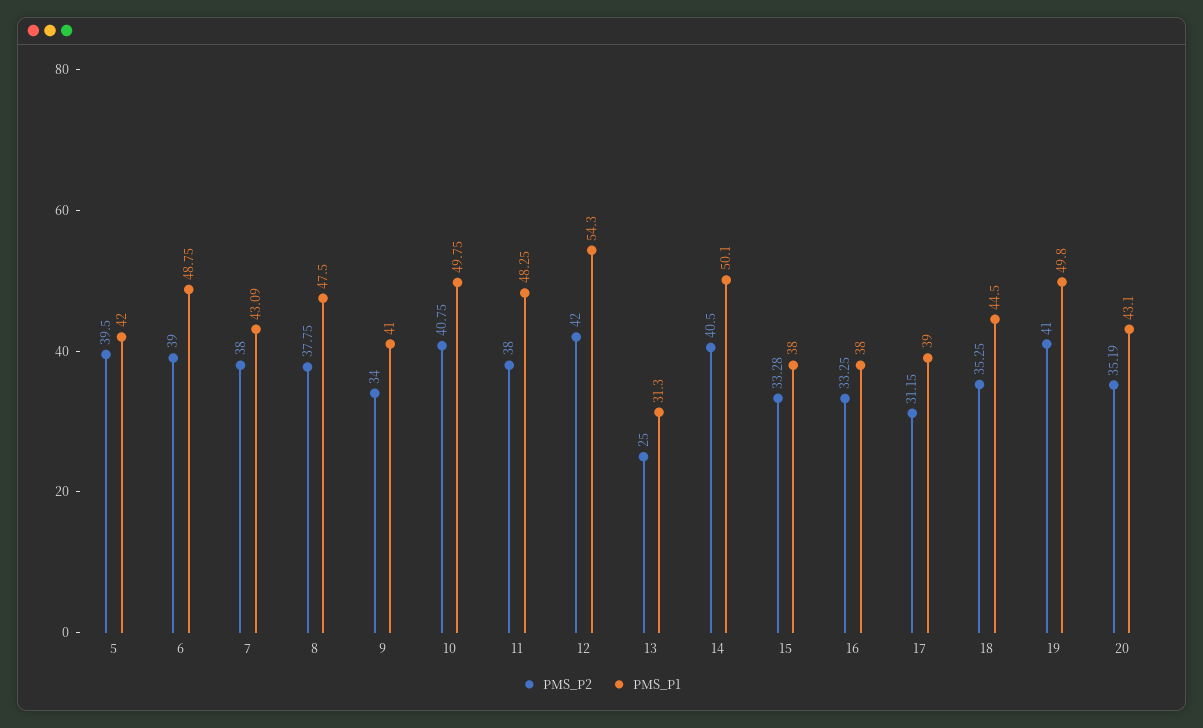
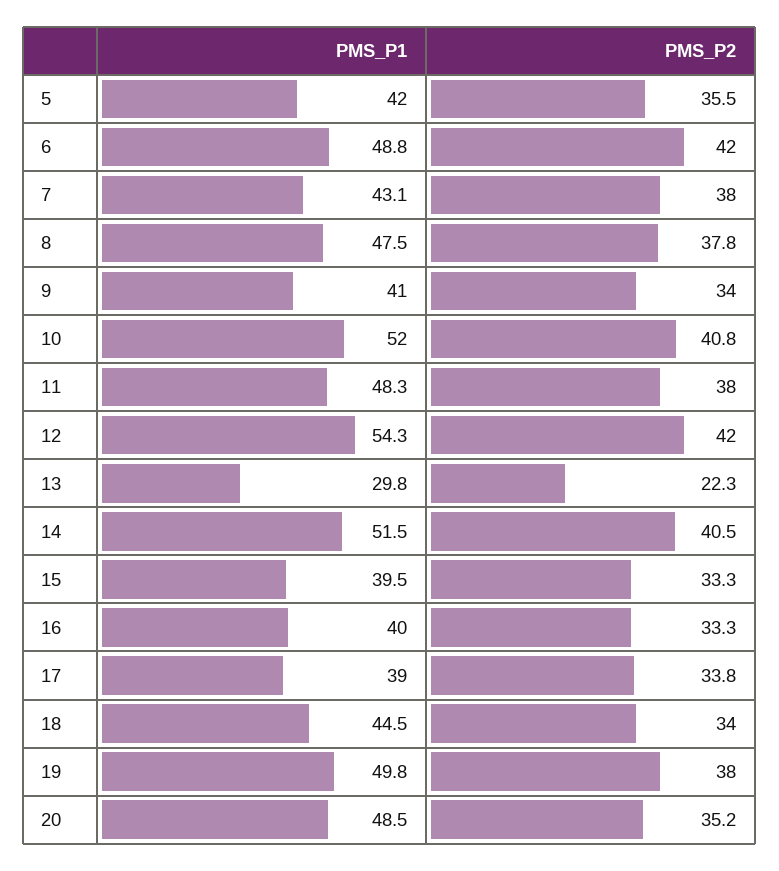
PMS_P2, 5: 39.5 -> 35.5
PMS_P2, 6: 39 -> 42
PMS_P1, 10: 49.75 -> 52
PMS_P2, 13: 25 -> 22.3
PMS_P1, 13: 31.3 -> 29.8
PMS_P1, 14: 50.1 -> 51.5
PMS_P1, 15: 38 -> 39.5
PMS_P1, 16: 38 -> 40
PMS_P2, 17: 31.15 -> 33.8
PMS_P2, 18: 35.25 -> 34
PMS_P2, 19: 41 -> 38
PMS_P1, 20: 43.1 -> 48.5

